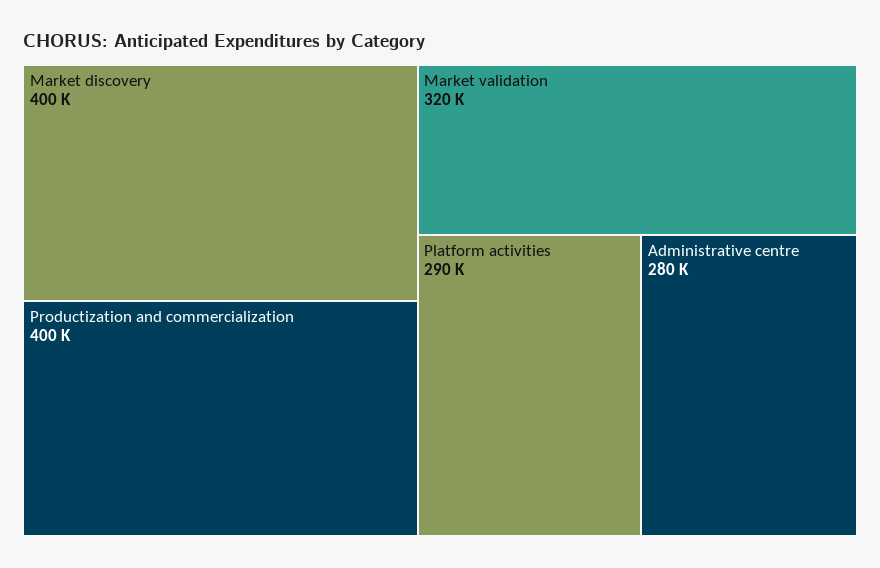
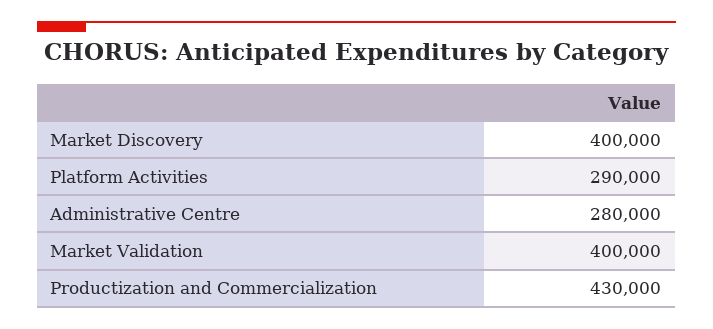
Productization and commercialization: 400000 -> 430000
Market validation: 320000 -> 400000

